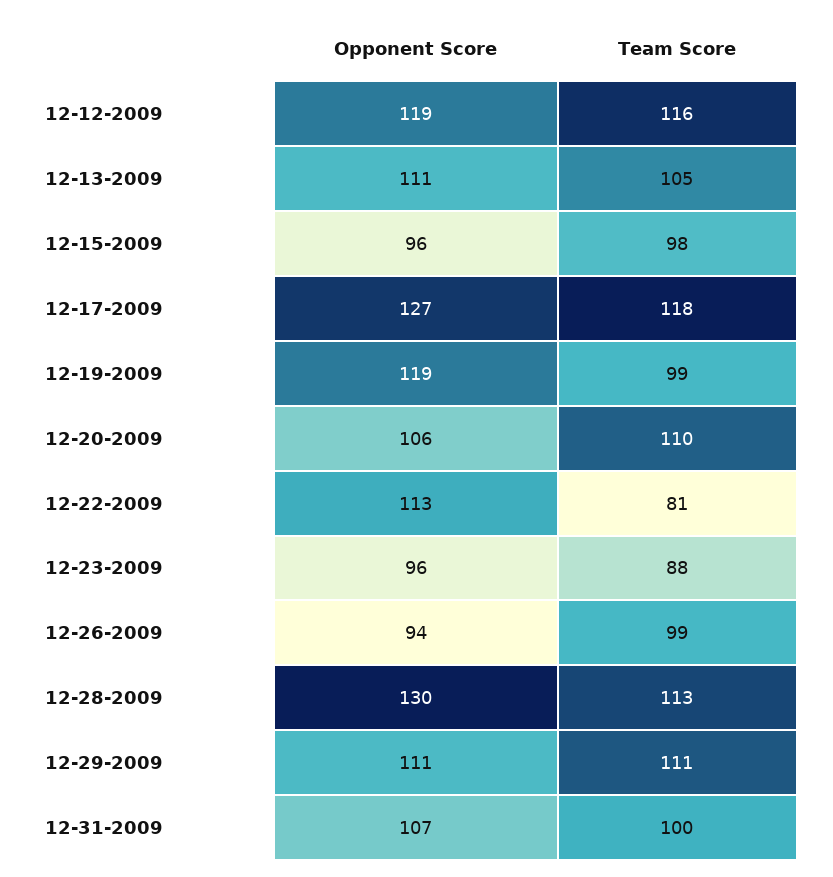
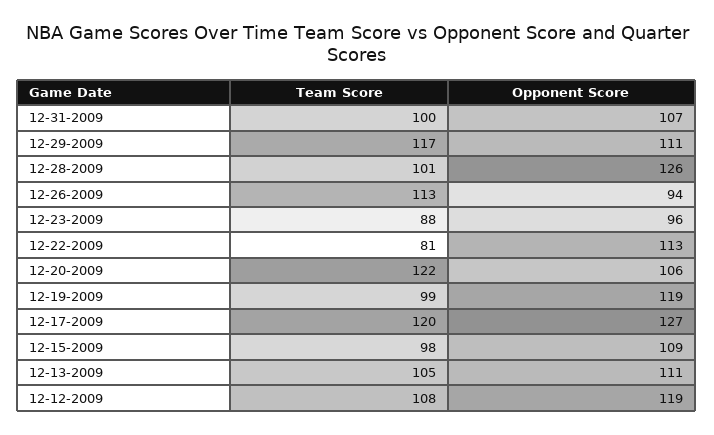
Team Score, 12-12-2009: 116 -> 108
Opponent Score, 12-15-2009: 96 -> 109
Team Score, 12-17-2009: 118 -> 120
Team Score, 12-20-2009: 110 -> 122
Team Score, 12-26-2009: 99 -> 113
Opponent Score, 12-28-2009: 130 -> 126
Team Score, 12-28-2009: 113 -> 101
Team Score, 12-29-2009: 111 -> 117

